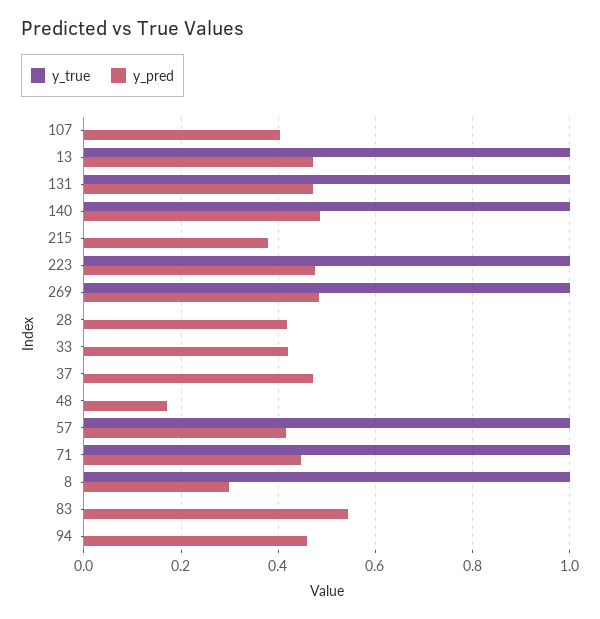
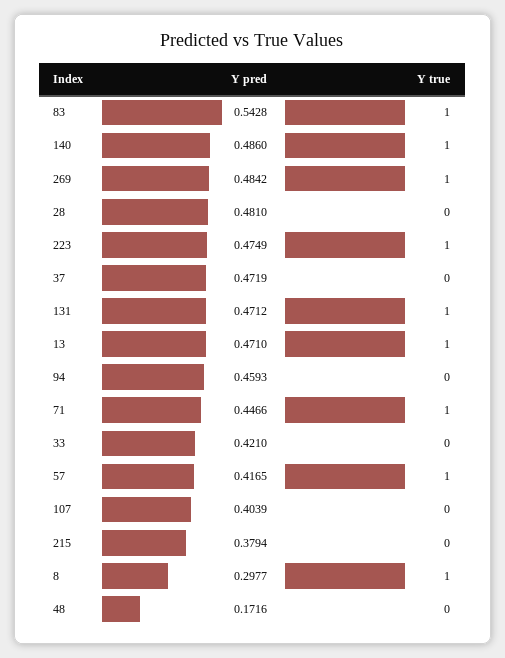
y_pred, 28: 0.42 -> 0.481
y_true, 83: 0 -> 1

